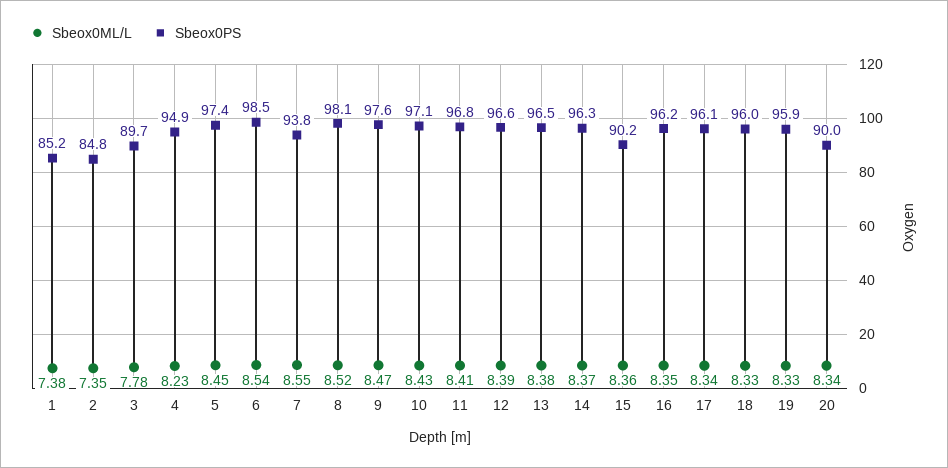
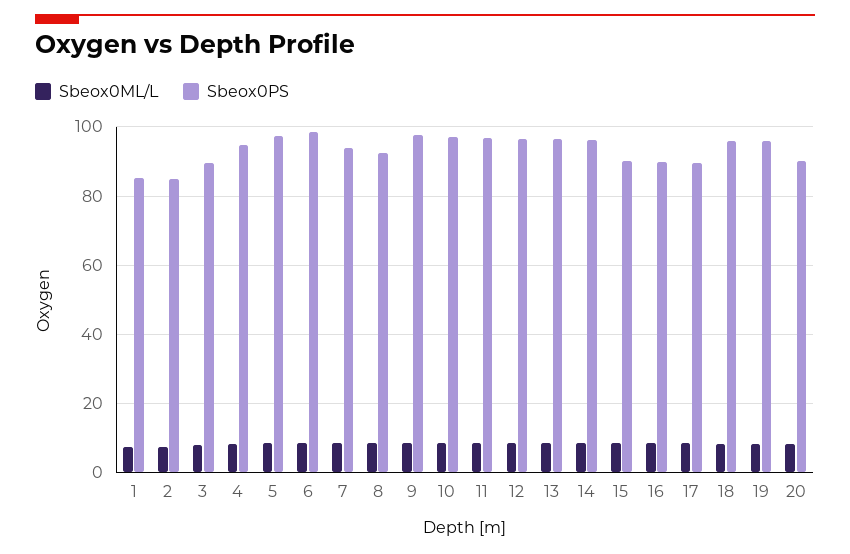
Sbeox0PS, 8: 98.1 -> 92
Sbeox0PS, 16: 96.2 -> 90
Sbeox0PS, 17: 96.1 -> 90

